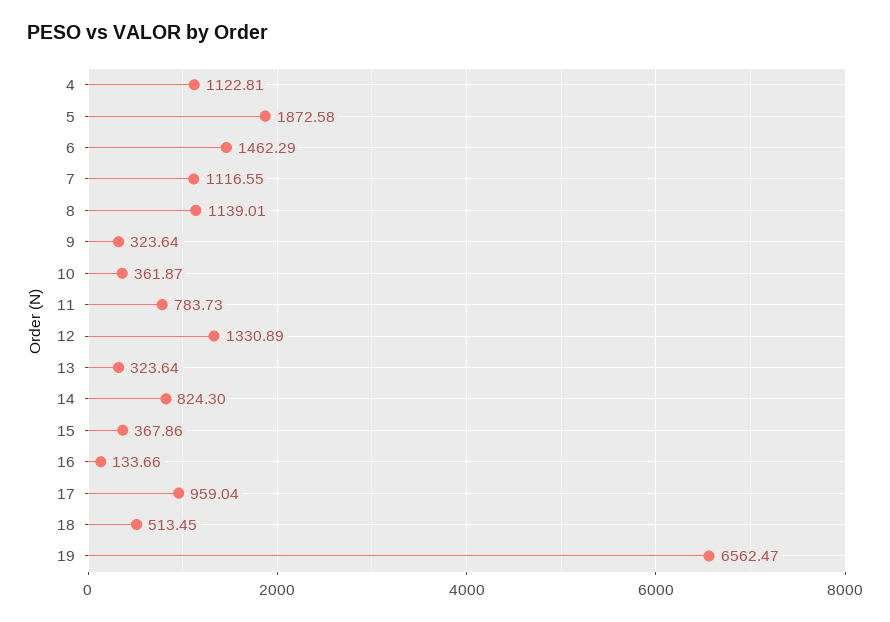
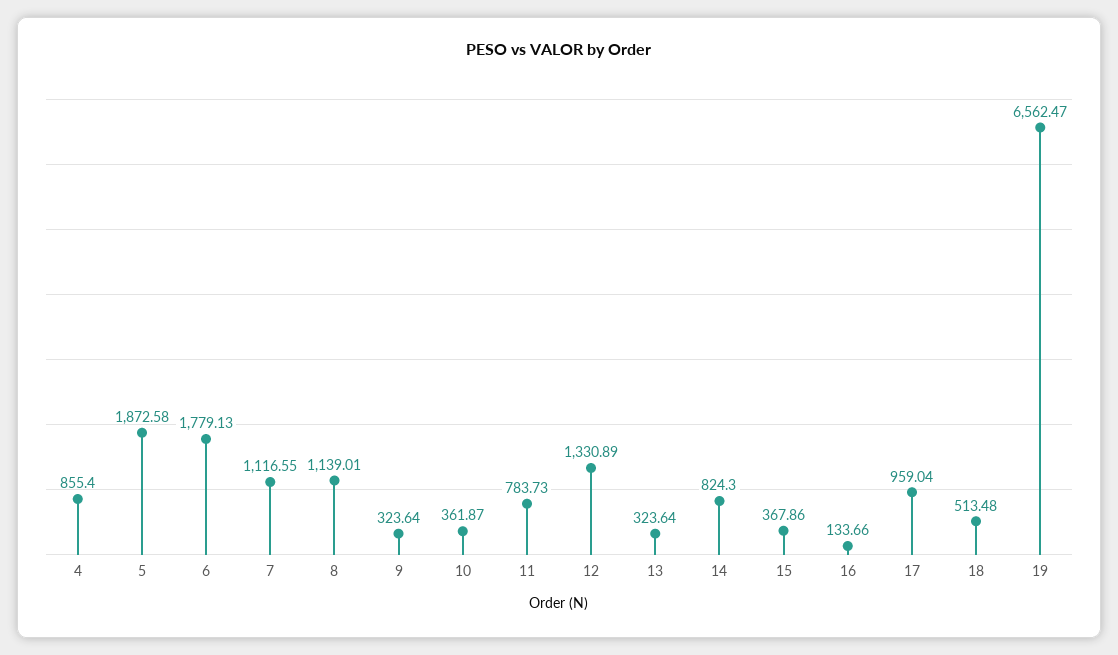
4: 1122.81 -> 855.4
6: 1462.29 -> 1779.13
18: 513.45 -> 513.48

